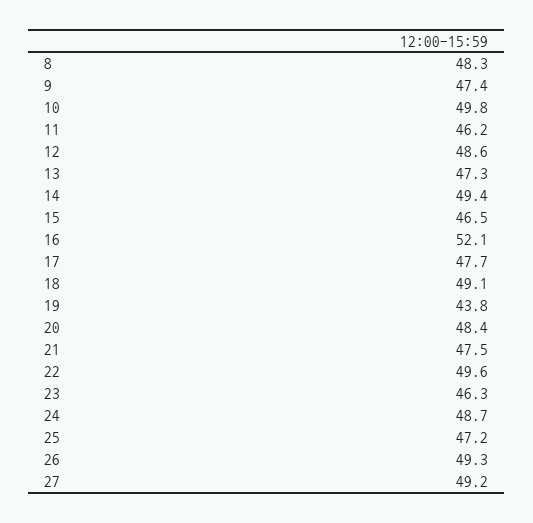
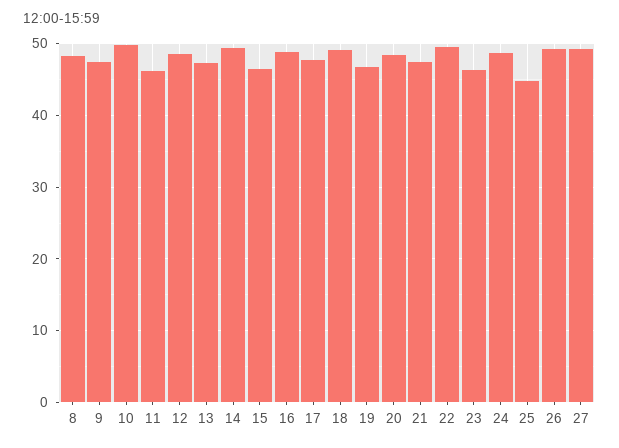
16: 52.1 -> 49
19: 43.8 -> 47
25: 47.2 -> 45

